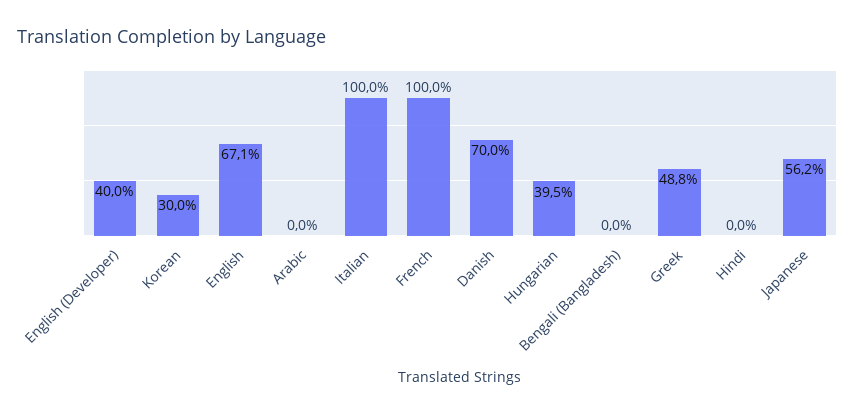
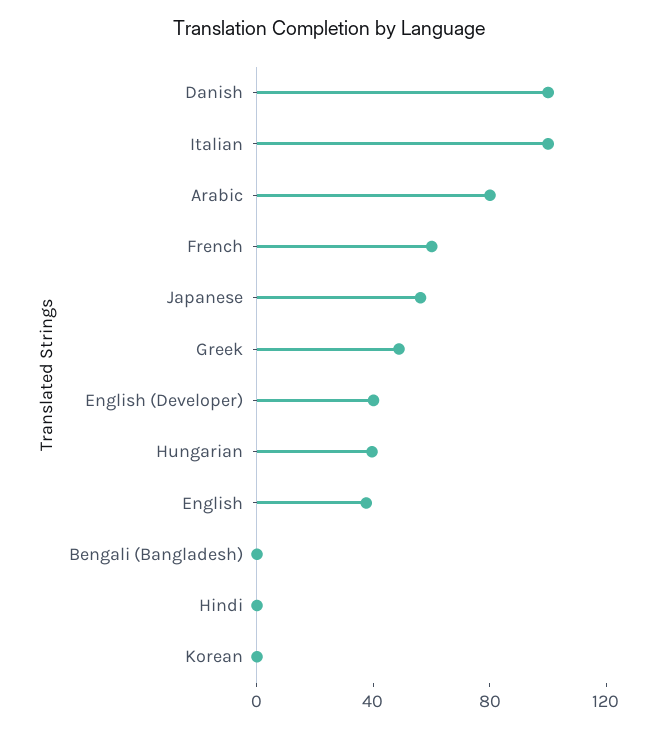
Korean: 30 -> 0
English: 67.1 -> 40
Arabic: 0 -> 80
French: 100 -> 60
Danish: 70 -> 100

